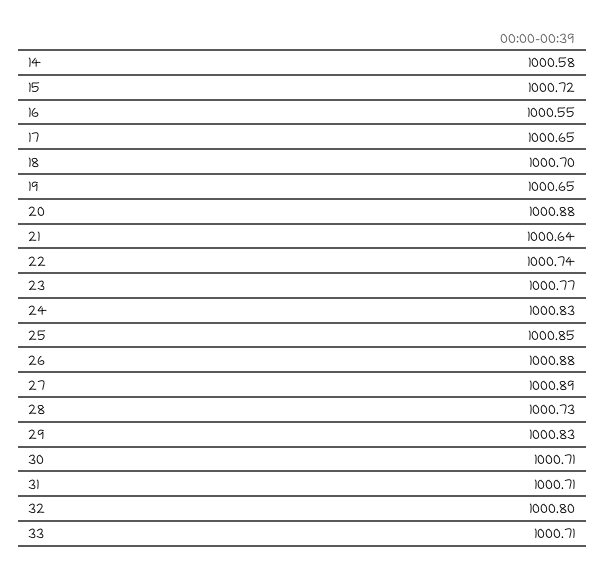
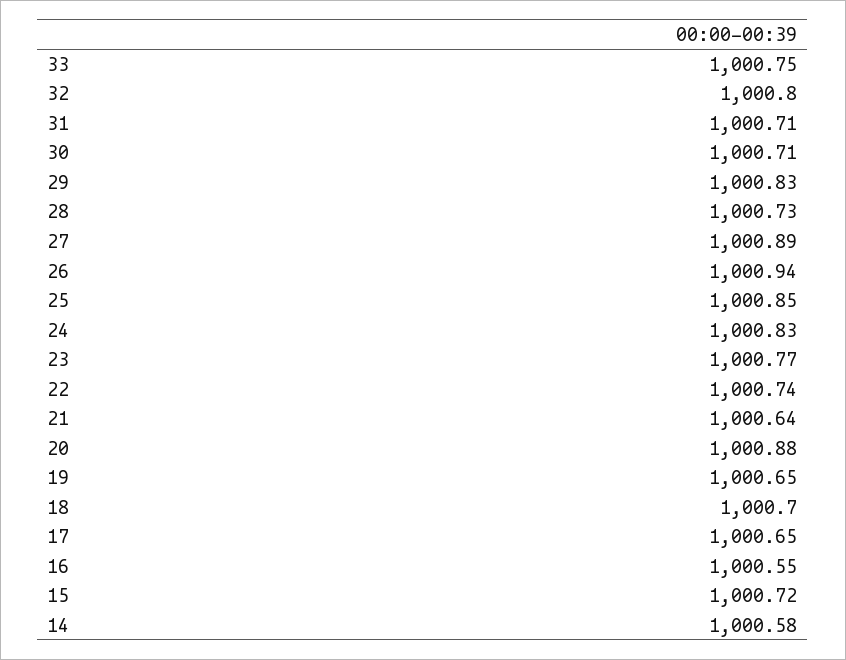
26: 1000.88 -> 1000.94
33: 1000.71 -> 1000.75

